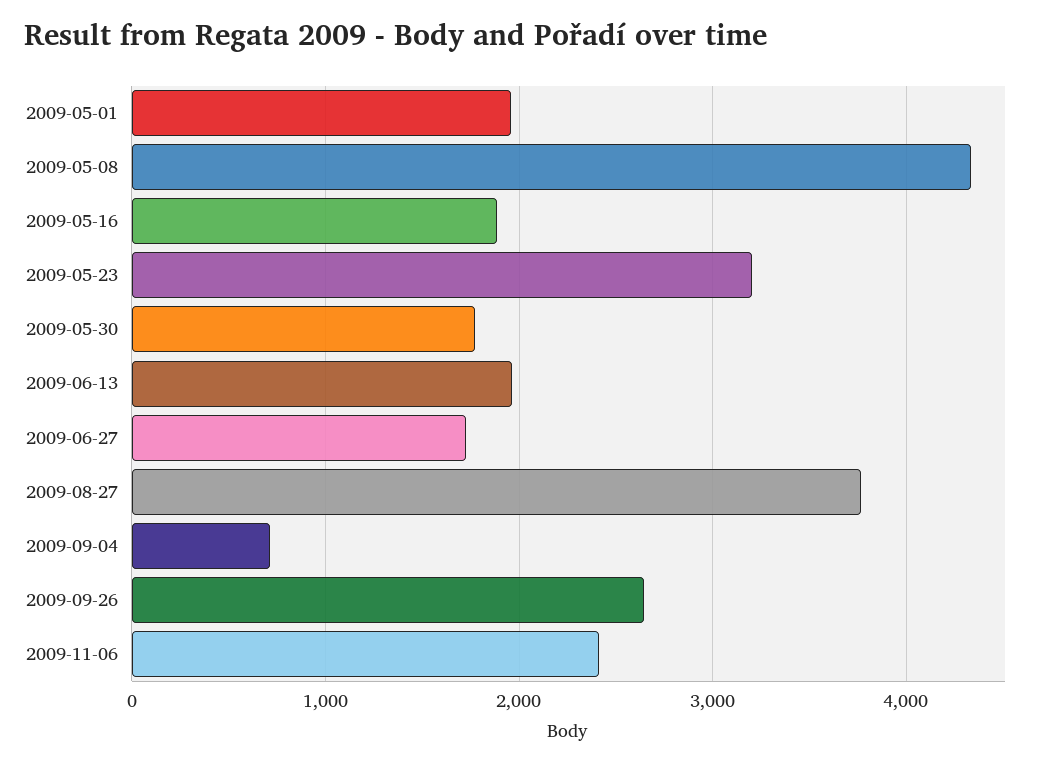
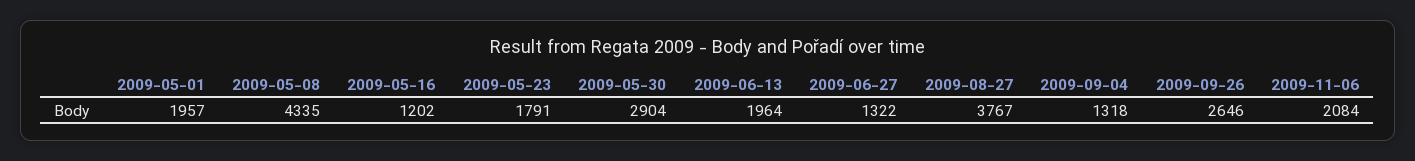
2009-05-16: 1900 -> 1202
2009-05-23: 3200 -> 1791
2009-05-30: 1800 -> 2904
2009-06-27: 1700 -> 1322
2009-09-04: 700 -> 1318
2009-11-06: 2400 -> 2084

